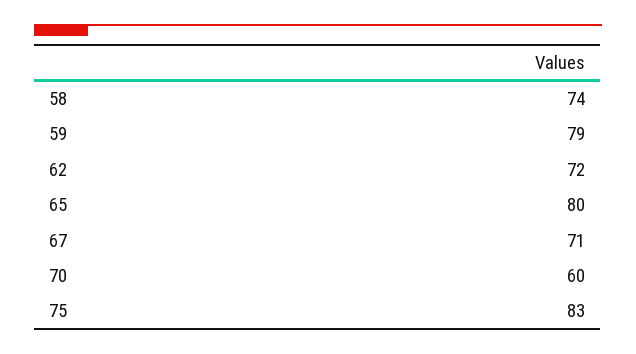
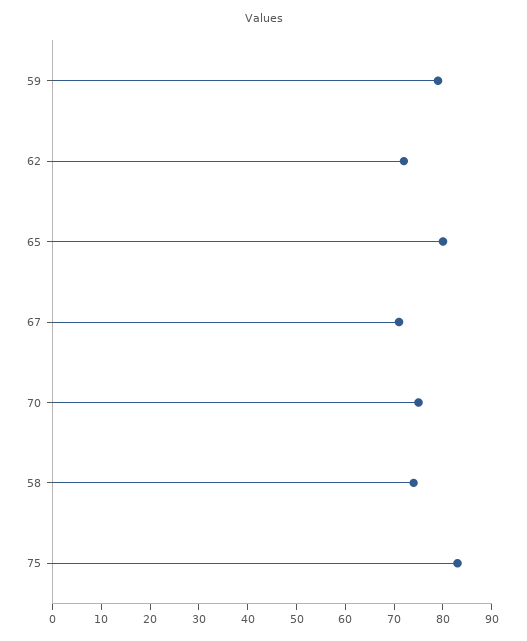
70: 60 -> 75

